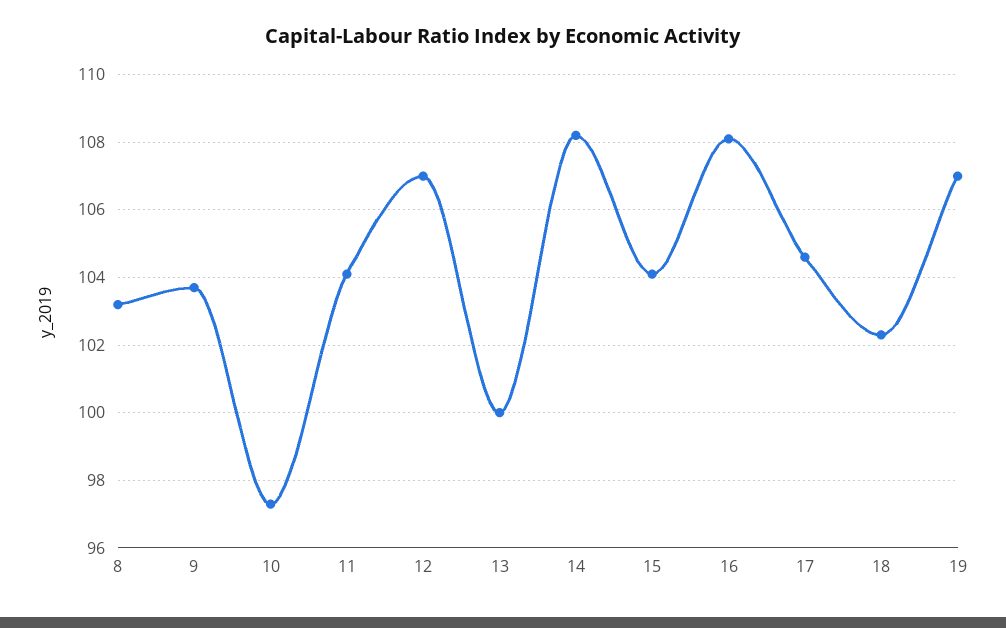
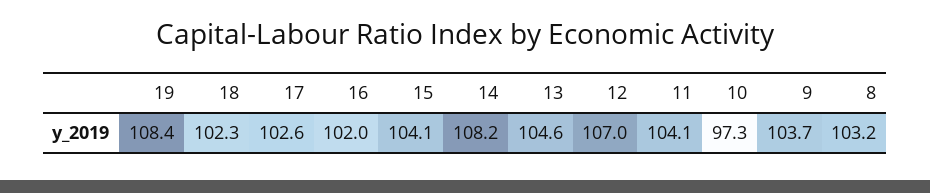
13: 100 -> 104.6
16: 108 -> 102
17: 104.5 -> 102.6
19: 107 -> 108.4

